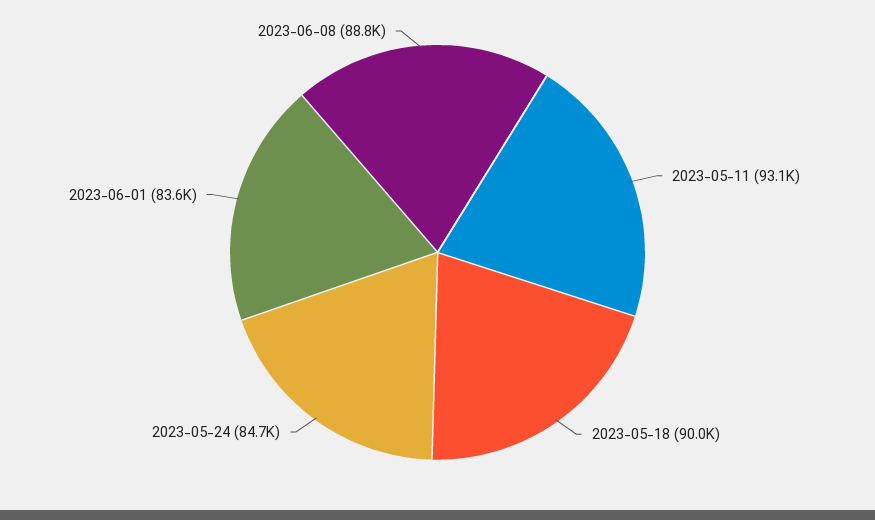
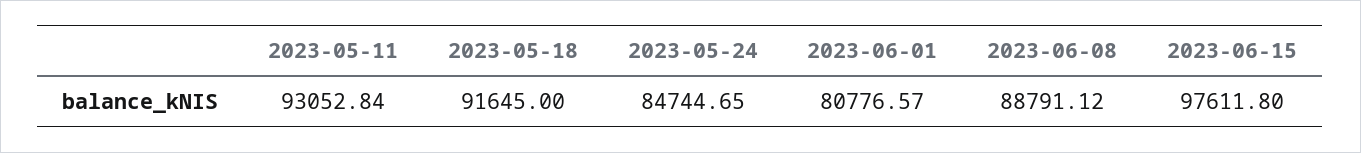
2023-05-18: 90000 -> 91645
2023-06-01: 83600 -> 80776.57
2023-06-15: none -> 97611.8

